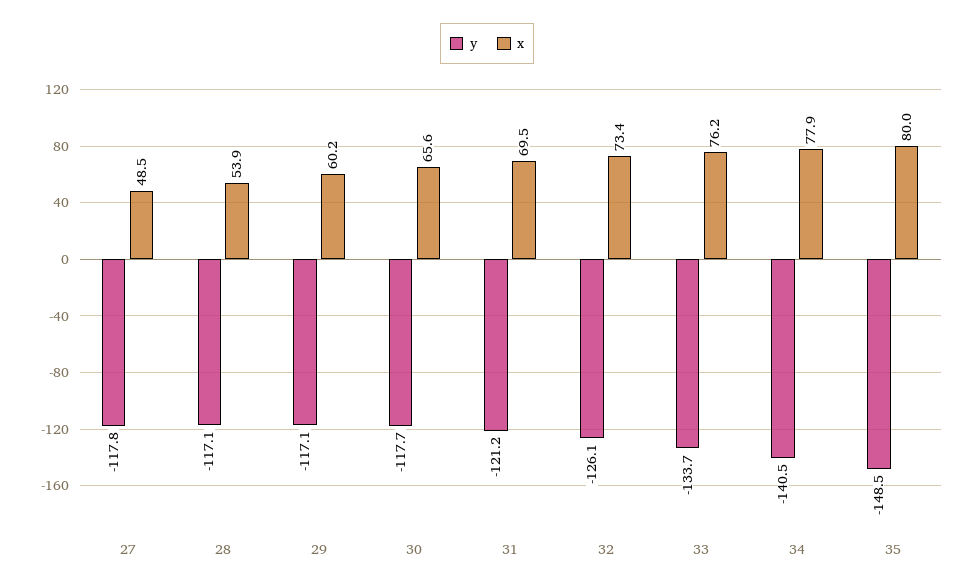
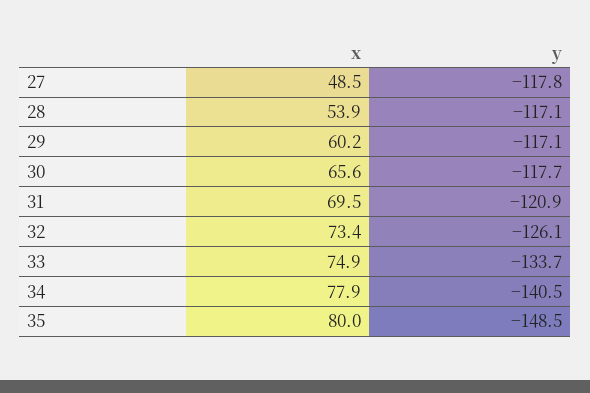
y, 31: -121.2 -> -120.9
x, 33: 76.2 -> 74.9

